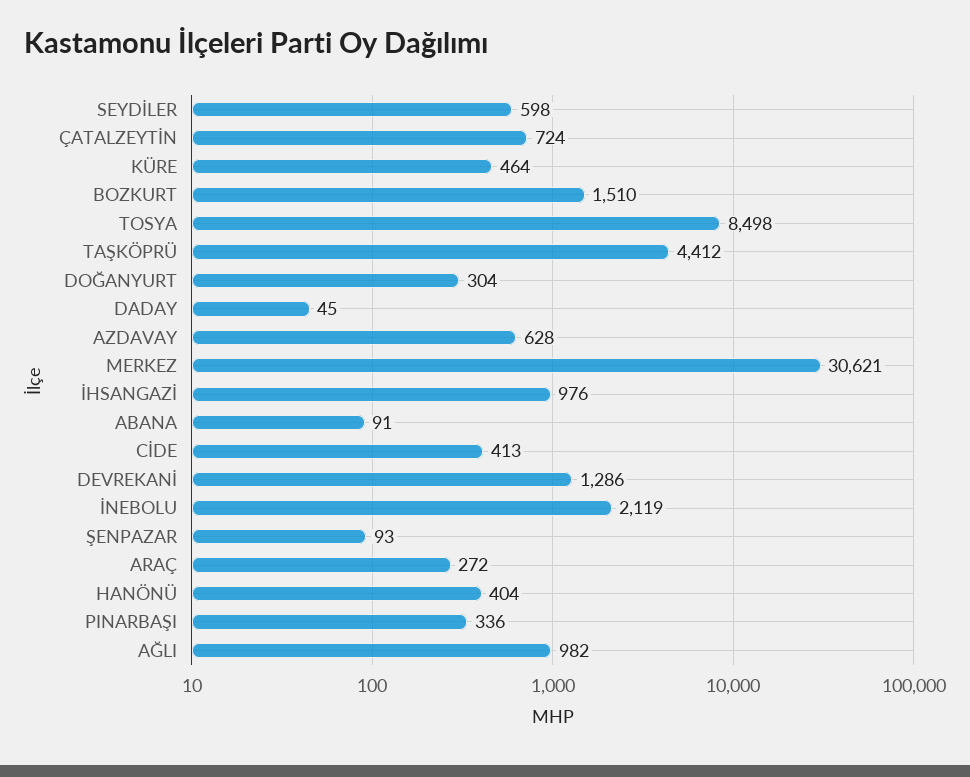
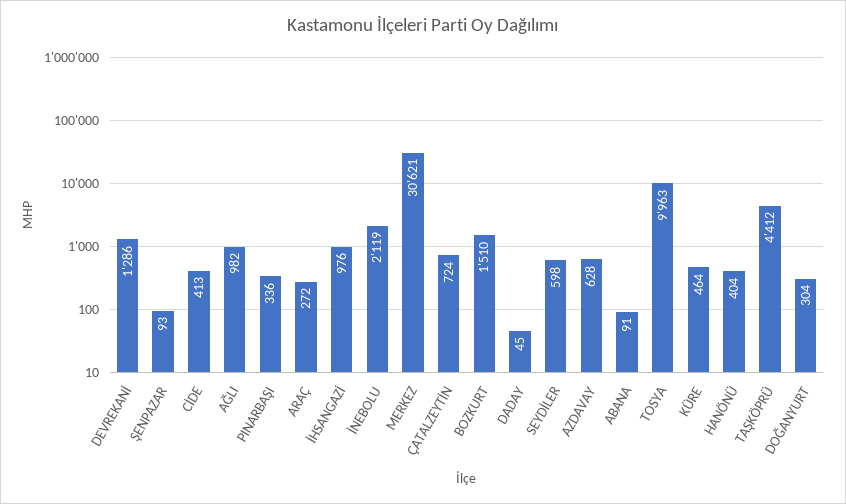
TOSYA: 8498 -> 9963

